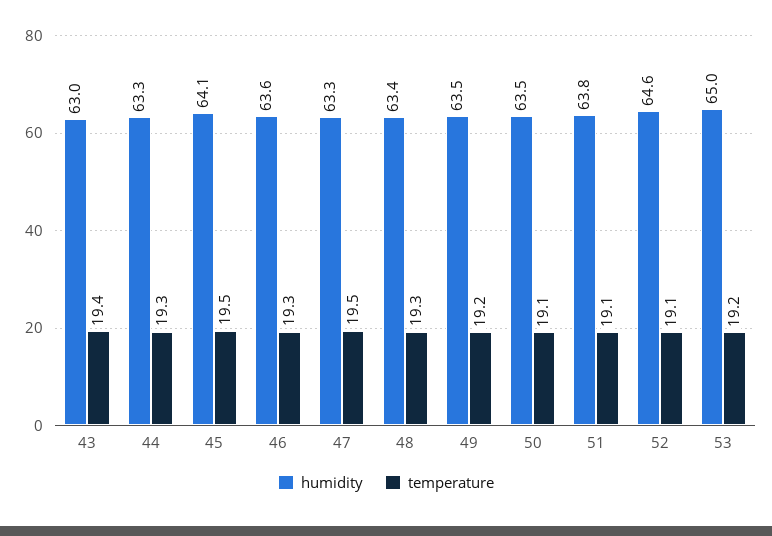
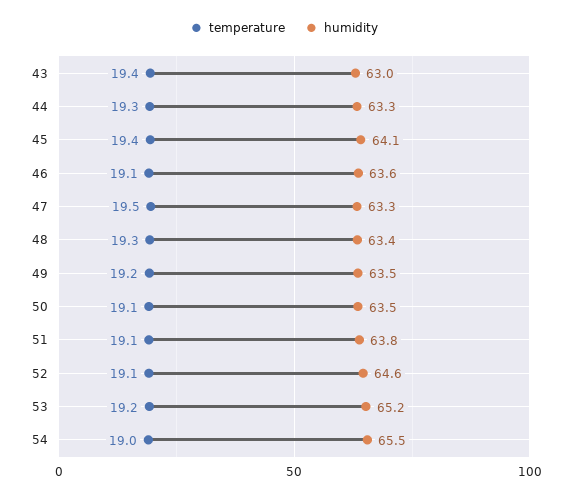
temperature, 45: 19.5 -> 19.4
temperature, 46: 19.3 -> 19.1
humidity, 53: 65 -> 65.2
temperature, 54: none -> 19
humidity, 54: none -> 65.5

